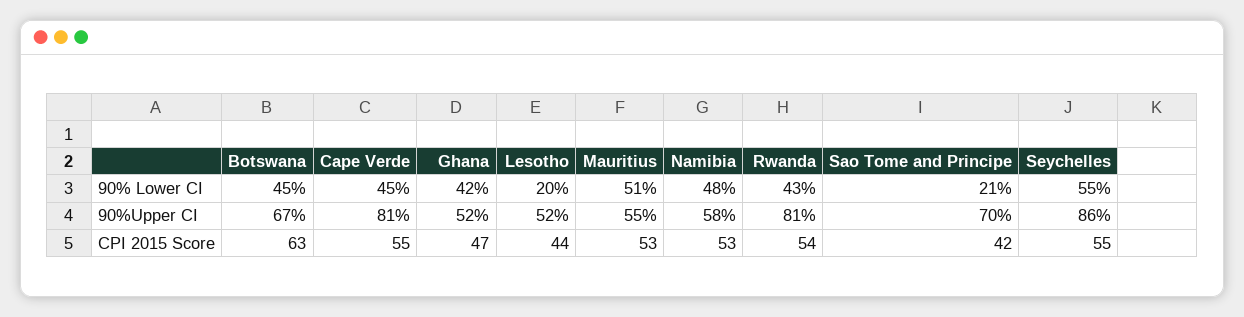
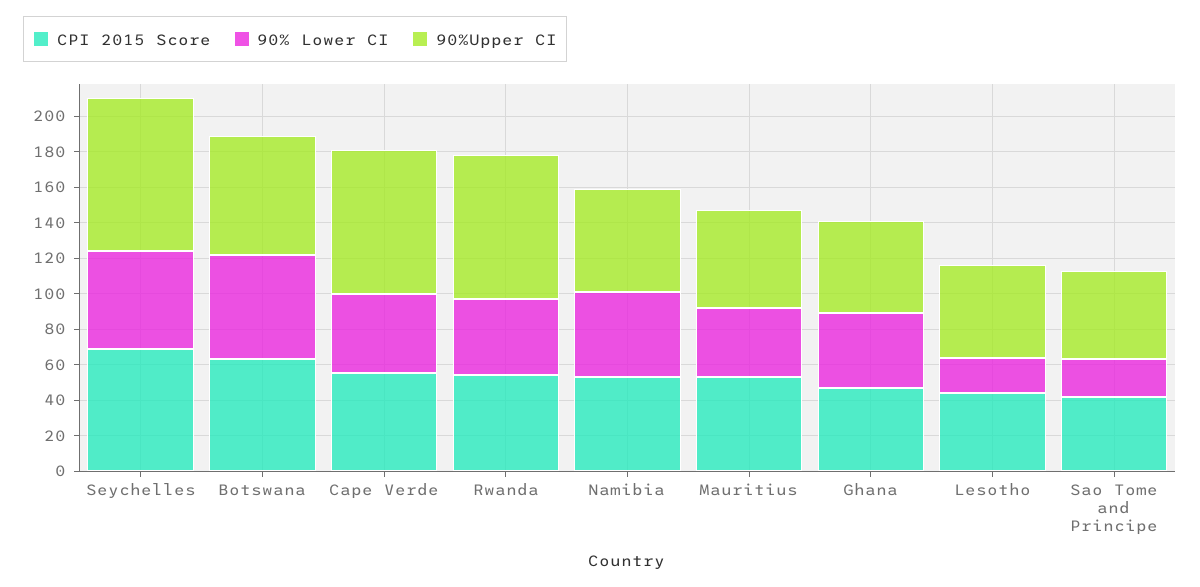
90% Lower CI, Botswana: 45 -> 60
90% Lower CI, Mauritius: 51 -> 40
90%Upper CI, Sao Tome and Principe: 70 -> 50
CPI 2015 Score, Seychelles: 55 -> 70

